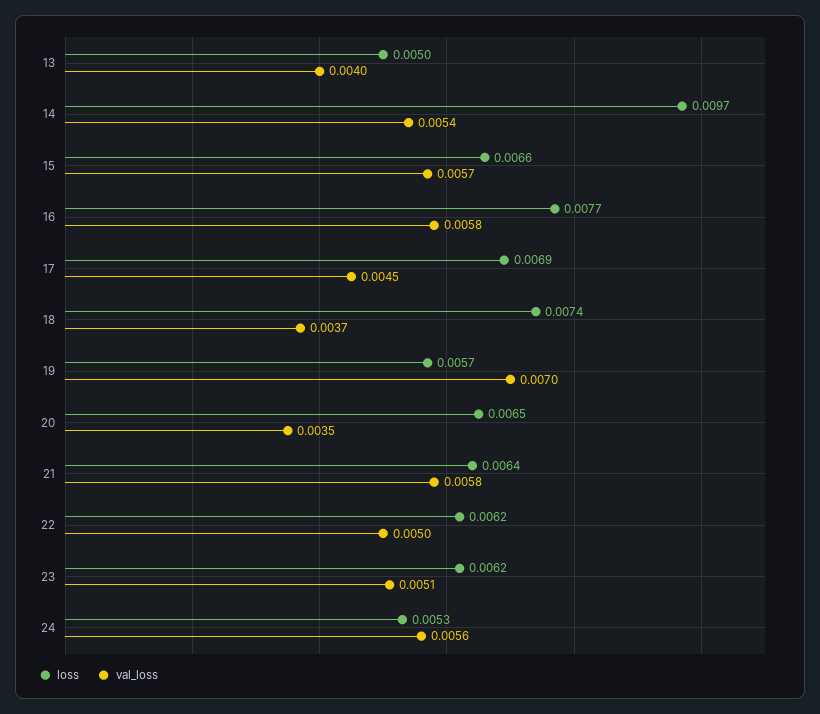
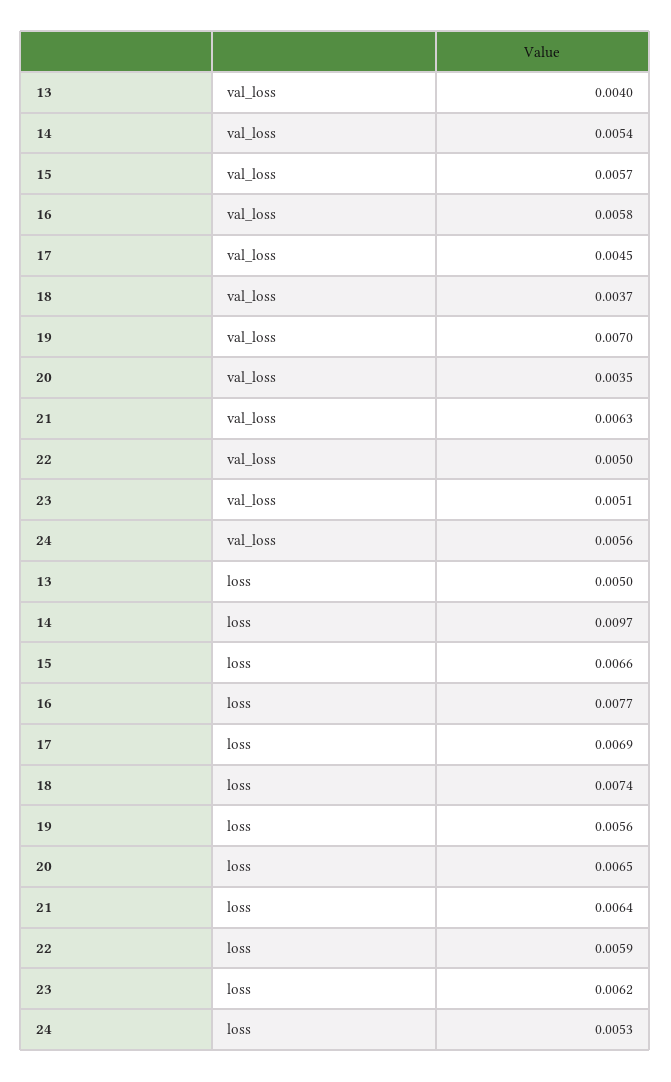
loss, 19: 0.0057 -> 0.0056
val_loss, 21: 0.0058 -> 0.0063
loss, 22: 0.0062 -> 0.0059

